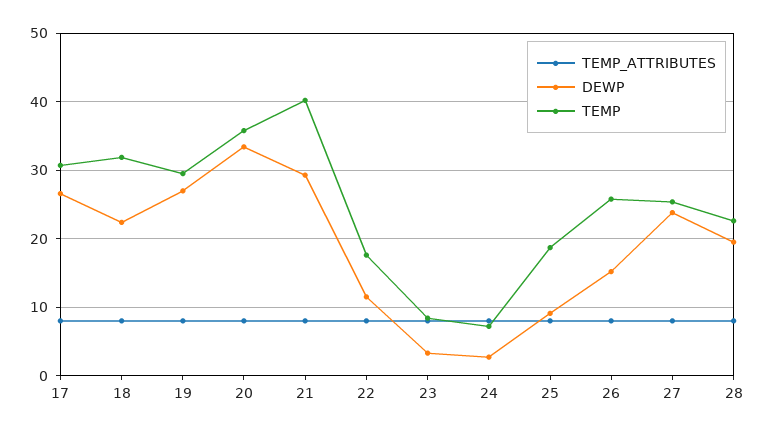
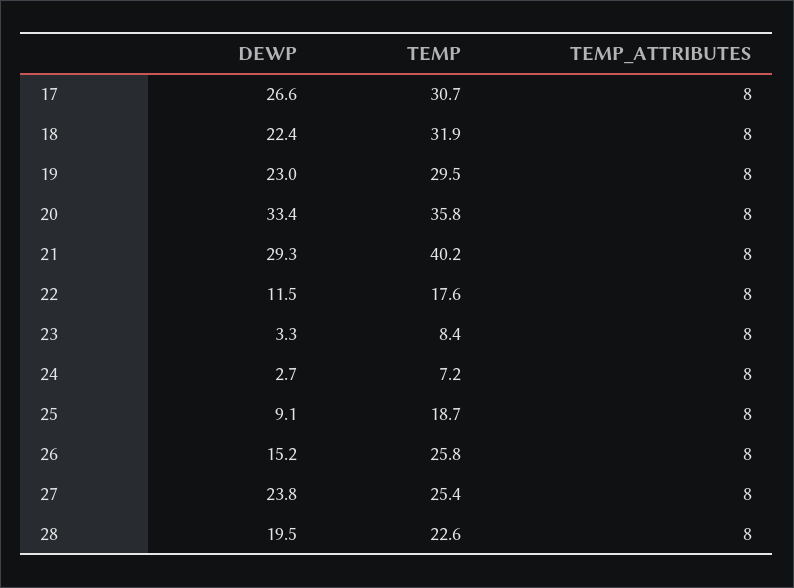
DEWP, 19: 27 -> 23

